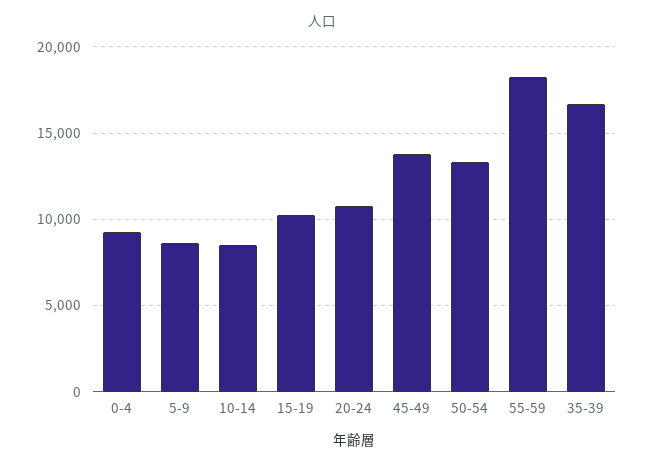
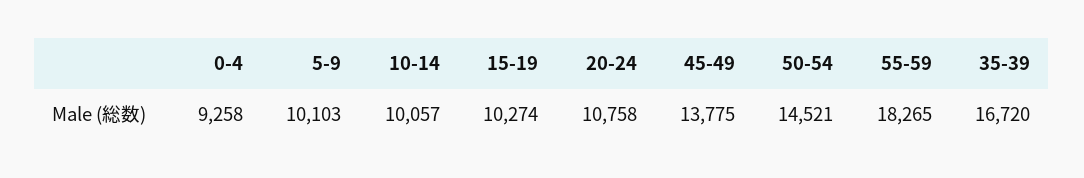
5-9: 8500 -> 10103
10-14: 8500 -> 10057
50-54: 13500 -> 14521

